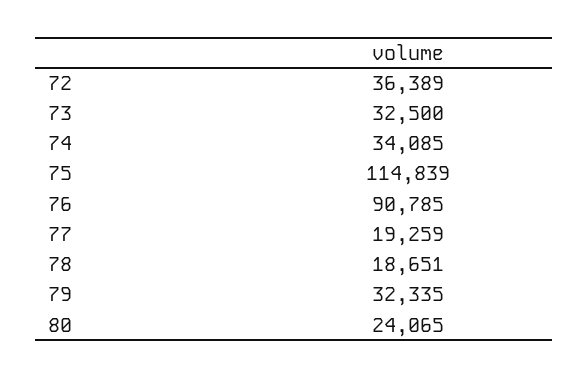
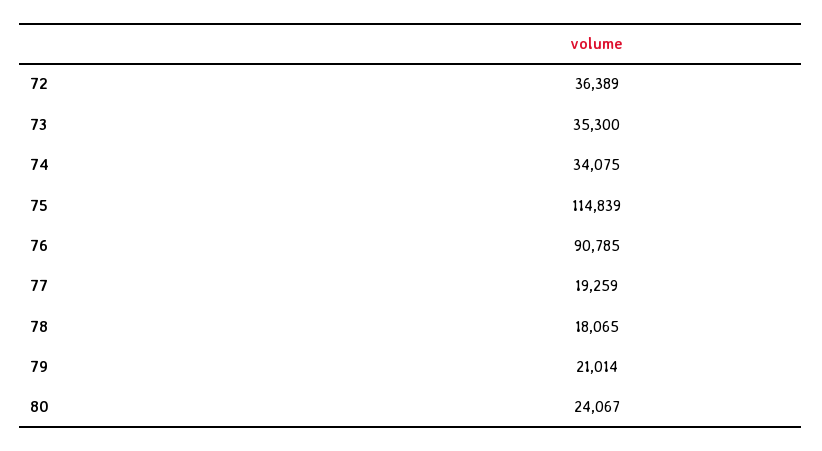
73: 32500 -> 35300
74: 34085 -> 34075
78: 18651 -> 18065
79: 32335 -> 21014
80: 24065 -> 24067

